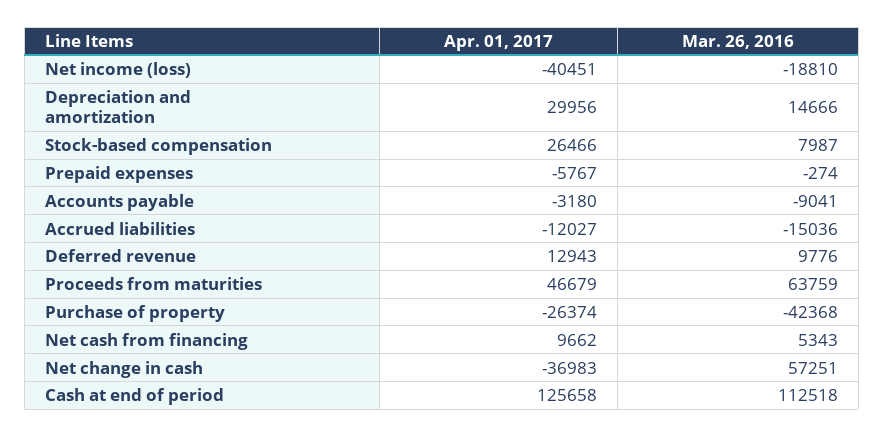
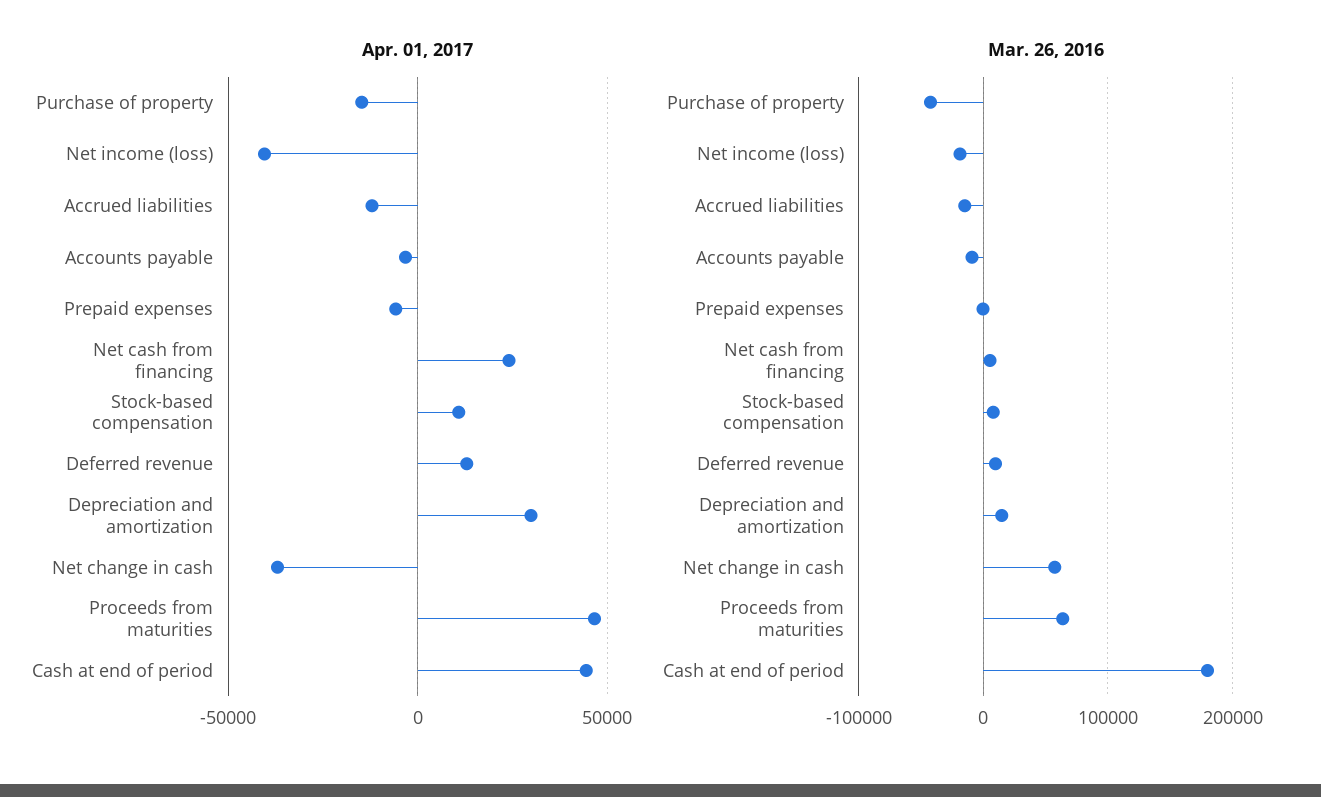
Apr. 01, 2017, Stock-based compensation: 26466 -> 10000
Apr. 01, 2017, Purchase of property: -26374 -> -15000
Apr. 01, 2017, Net cash from financing: 9662 -> 25000
Apr. 01, 2017, Cash at end of period: 125658 -> 45000
Mar. 26, 2016, Cash at end of period: 112518 -> 180000

